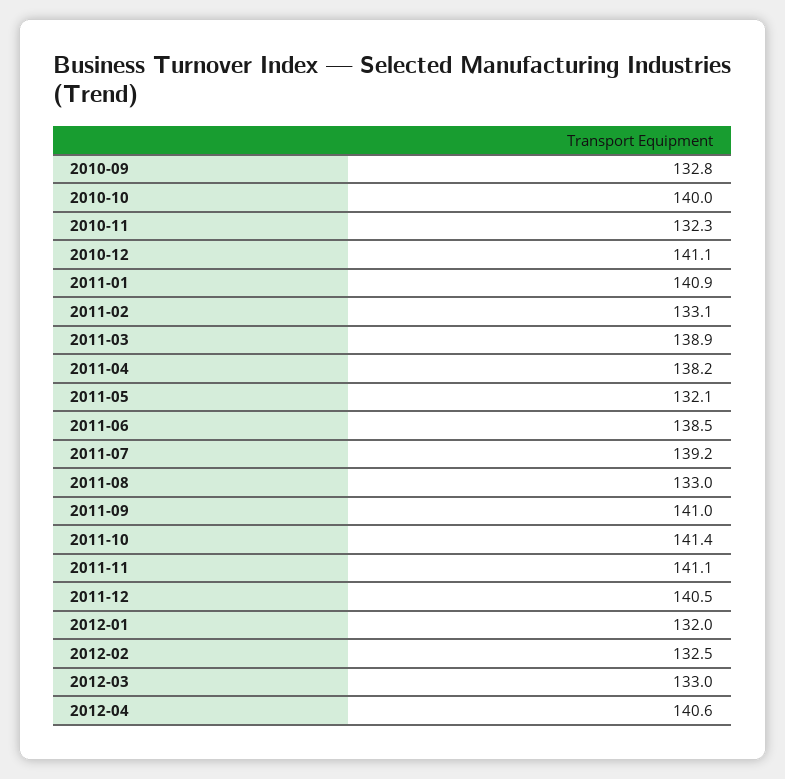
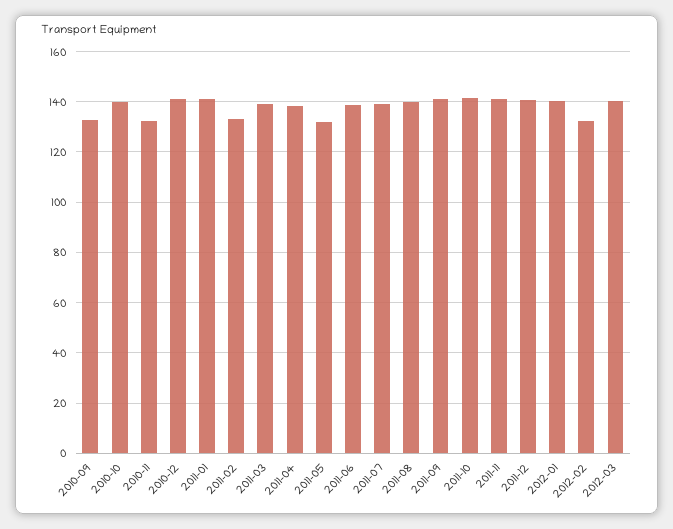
2011-08: 133 -> 140
2012-01: 132 -> 140
2012-03: 133 -> 140
2012-04: 140.6 -> none

